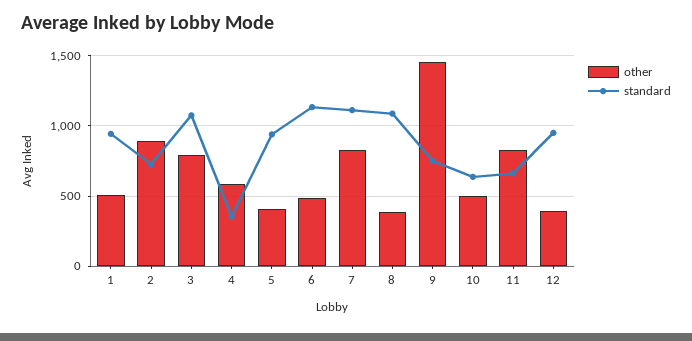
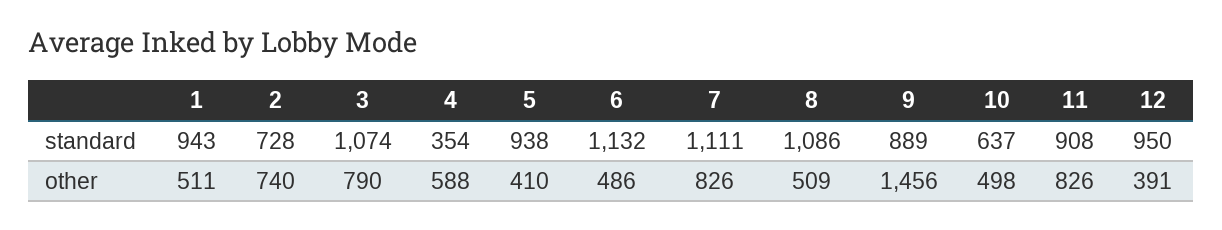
other, 2: 900 -> 740
other, 8: 400 -> 509
standard, 9: 750 -> 889
standard, 11: 650 -> 908

